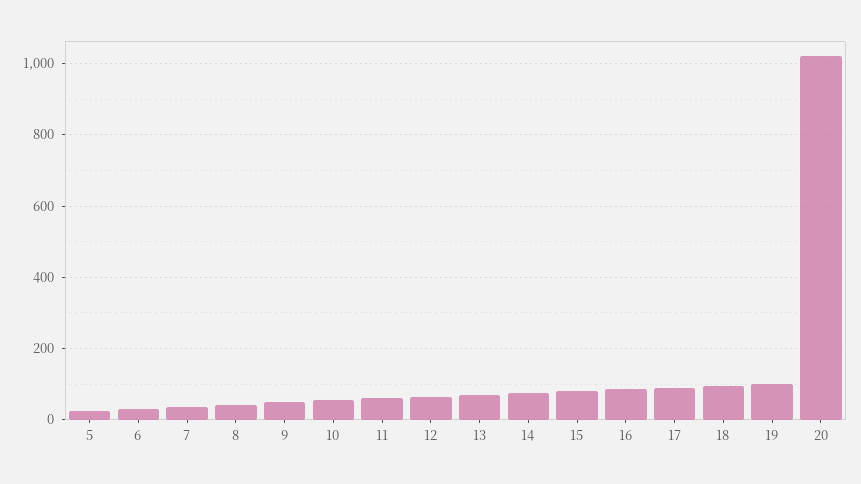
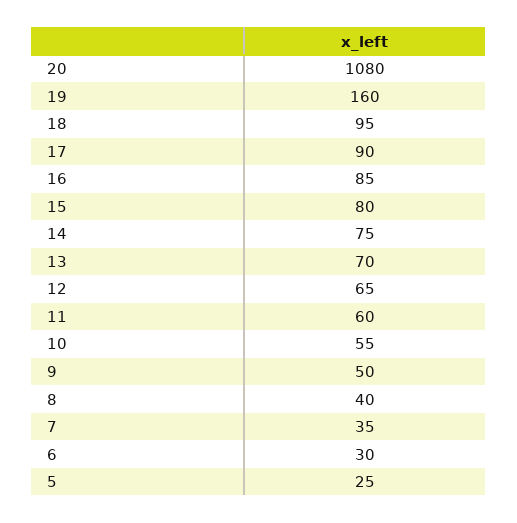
19: 100 -> 160
20: 1020 -> 1080

